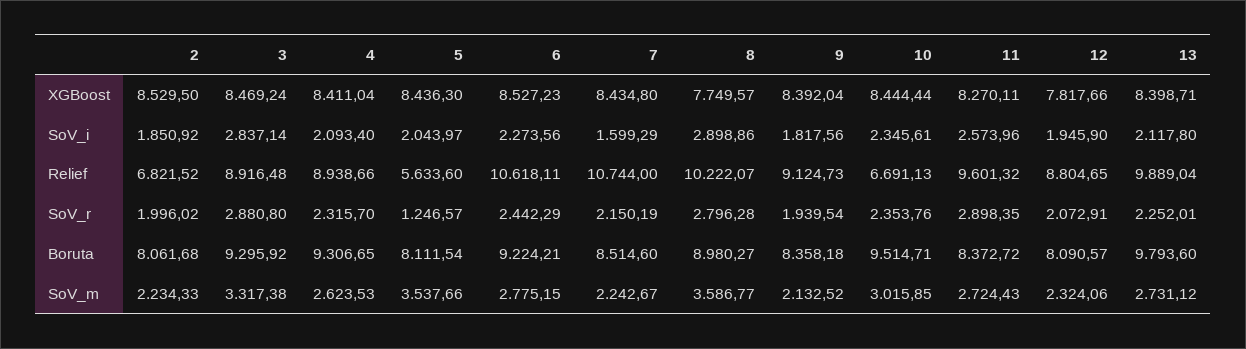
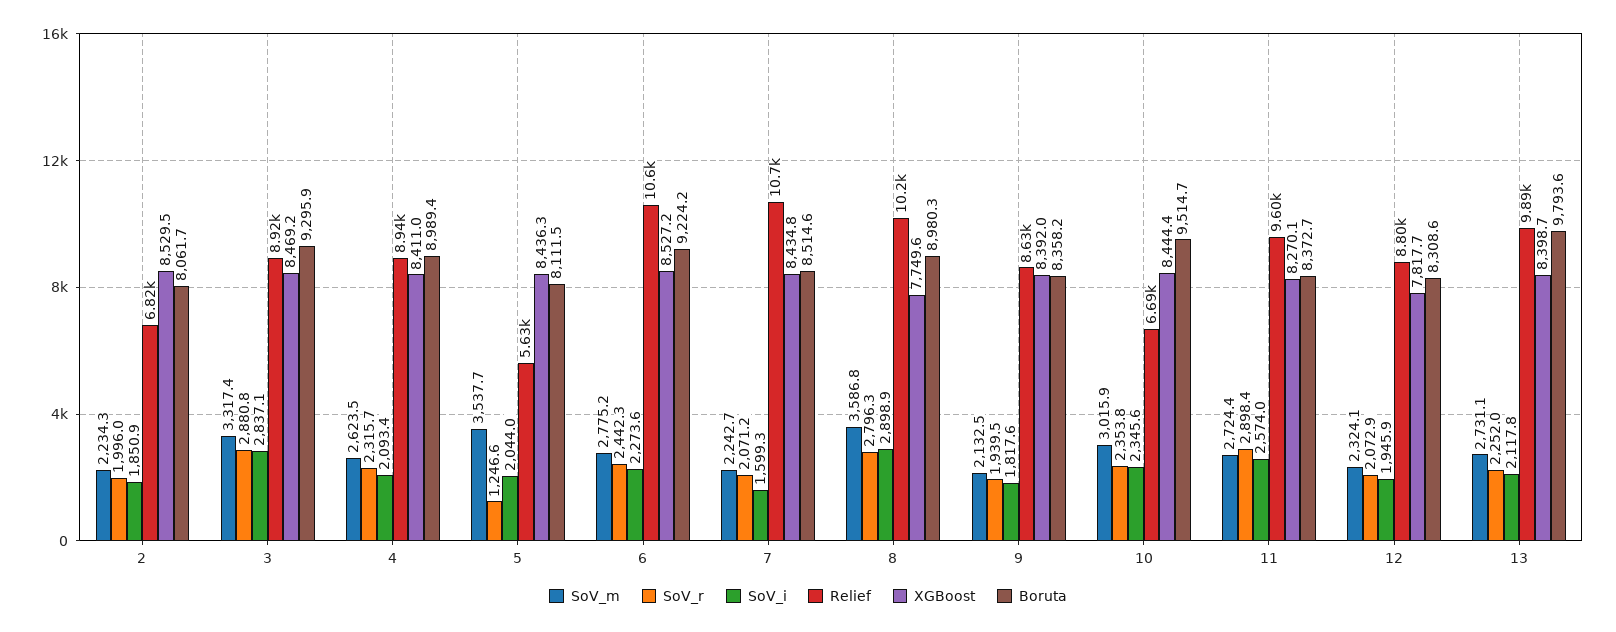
Relief, 9: 9124.73 -> 8630
SoV_r, 7: 2150.19 -> 2071.2
Boruta, 4: 9306.65 -> 8989.4
Boruta, 12: 8090.57 -> 8308.6

